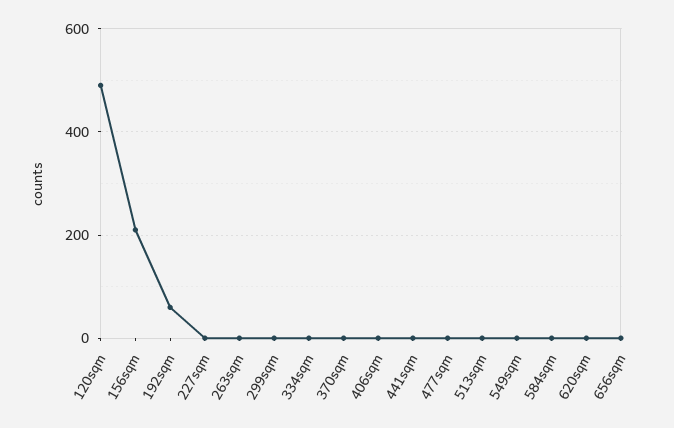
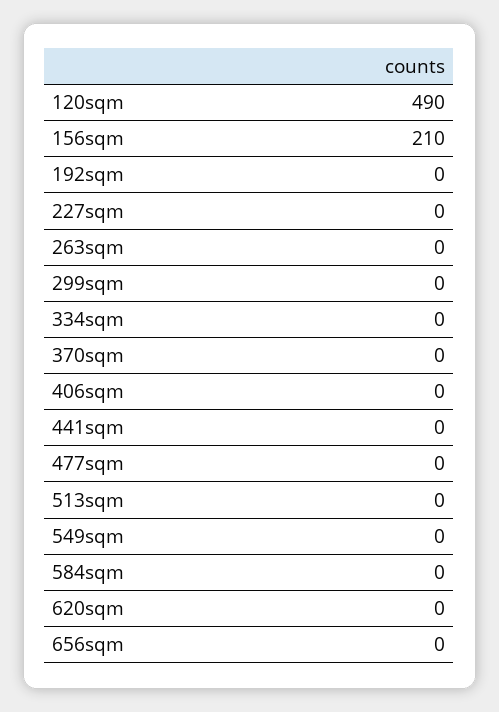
192sqm: 60 -> 0

